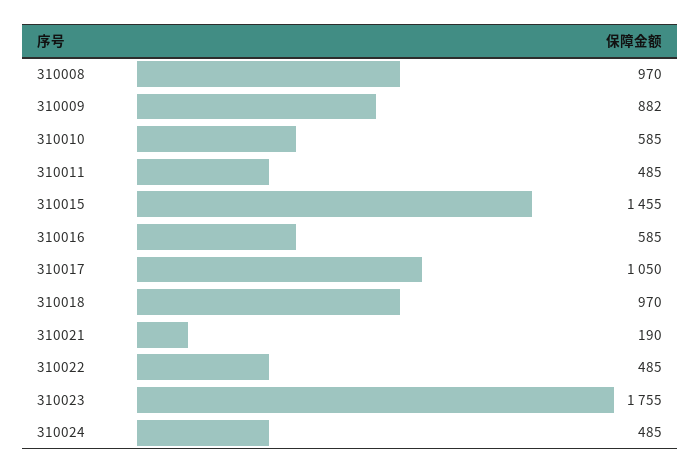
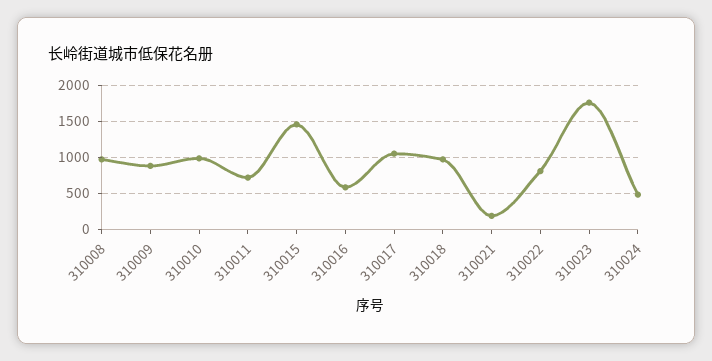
310010: 585 -> 1000
310011: 485 -> 700
310022: 485 -> 800

